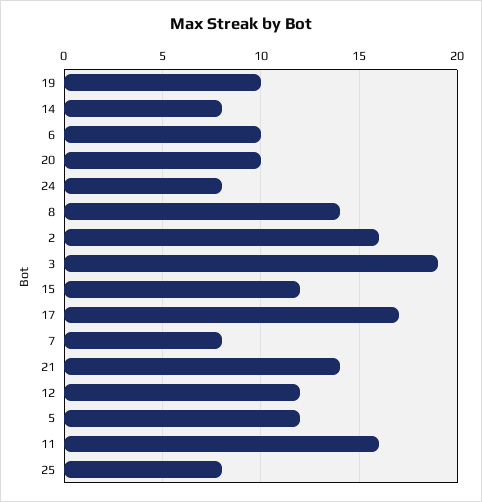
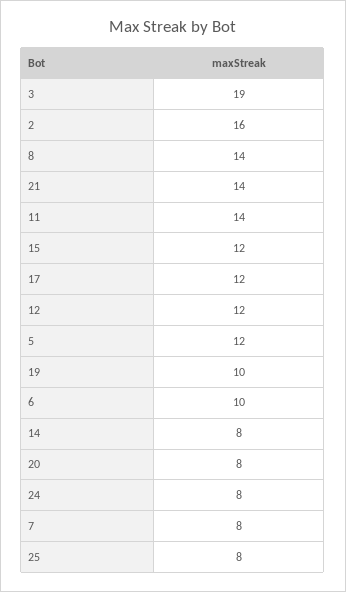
20: 10 -> 8
17: 17 -> 12
11: 16 -> 14

